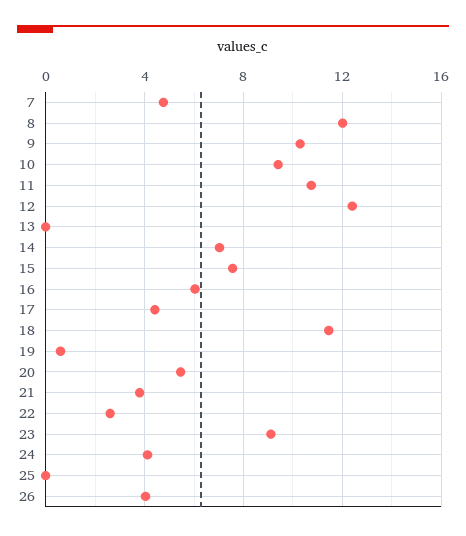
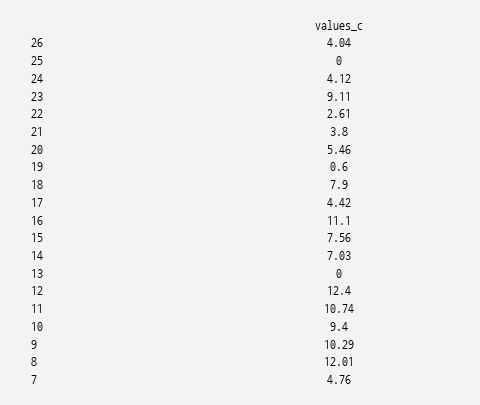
16: 6 -> 11.1
18: 11.5 -> 7.9

